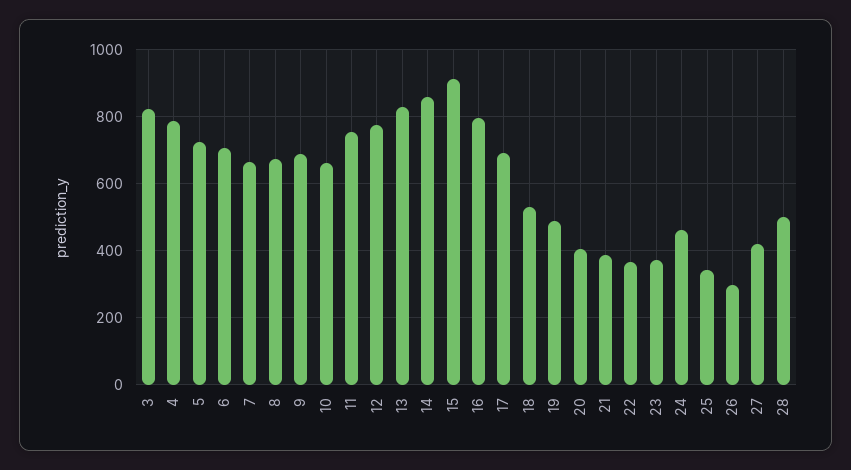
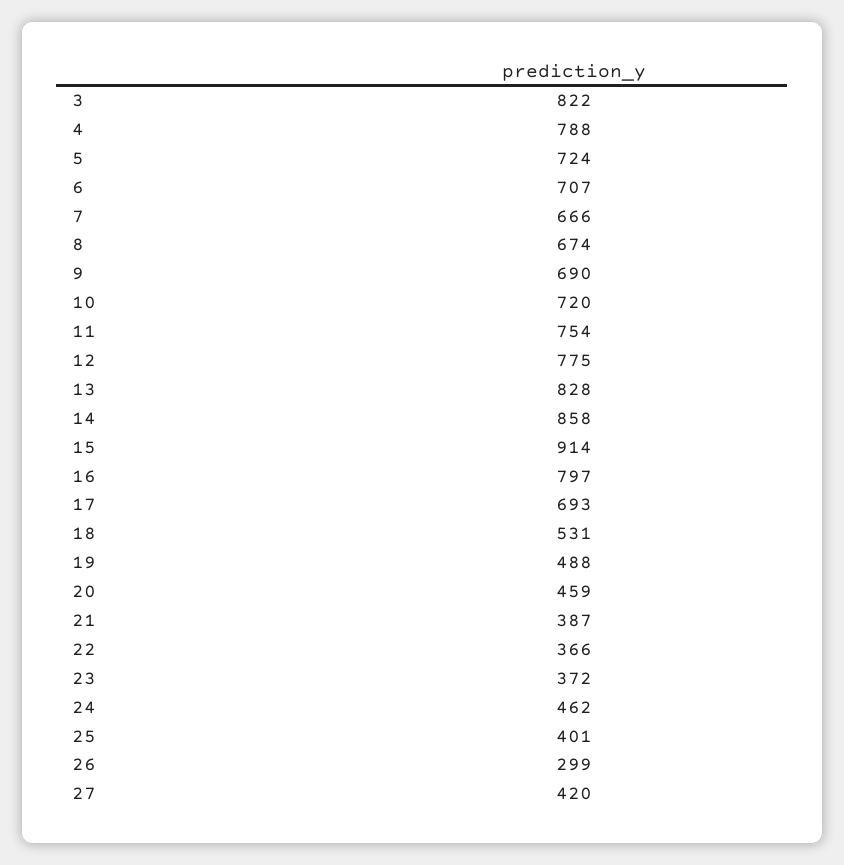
10: 660 -> 720
20: 400 -> 459
25: 340 -> 401
28: 500 -> none

